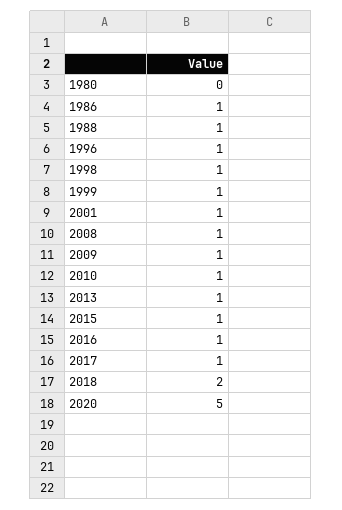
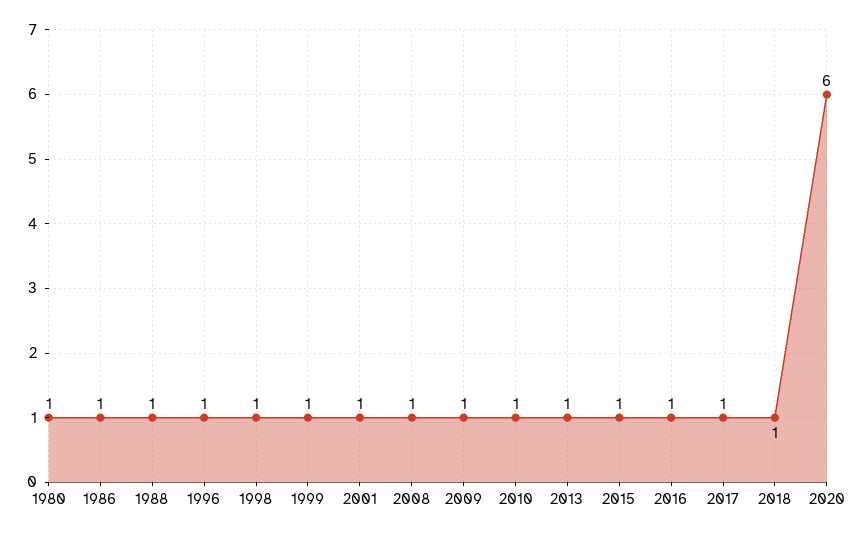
1980: 0 -> 1
2018: 2 -> 1
2020: 5 -> 6

